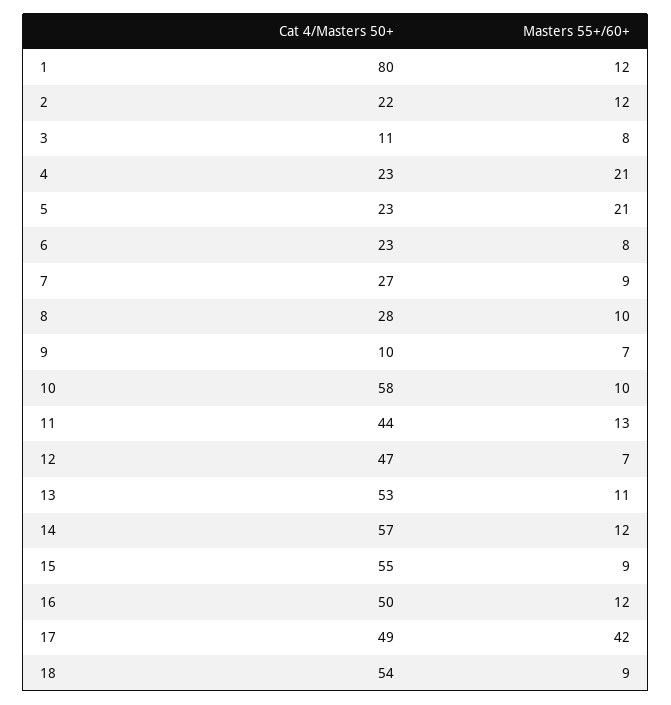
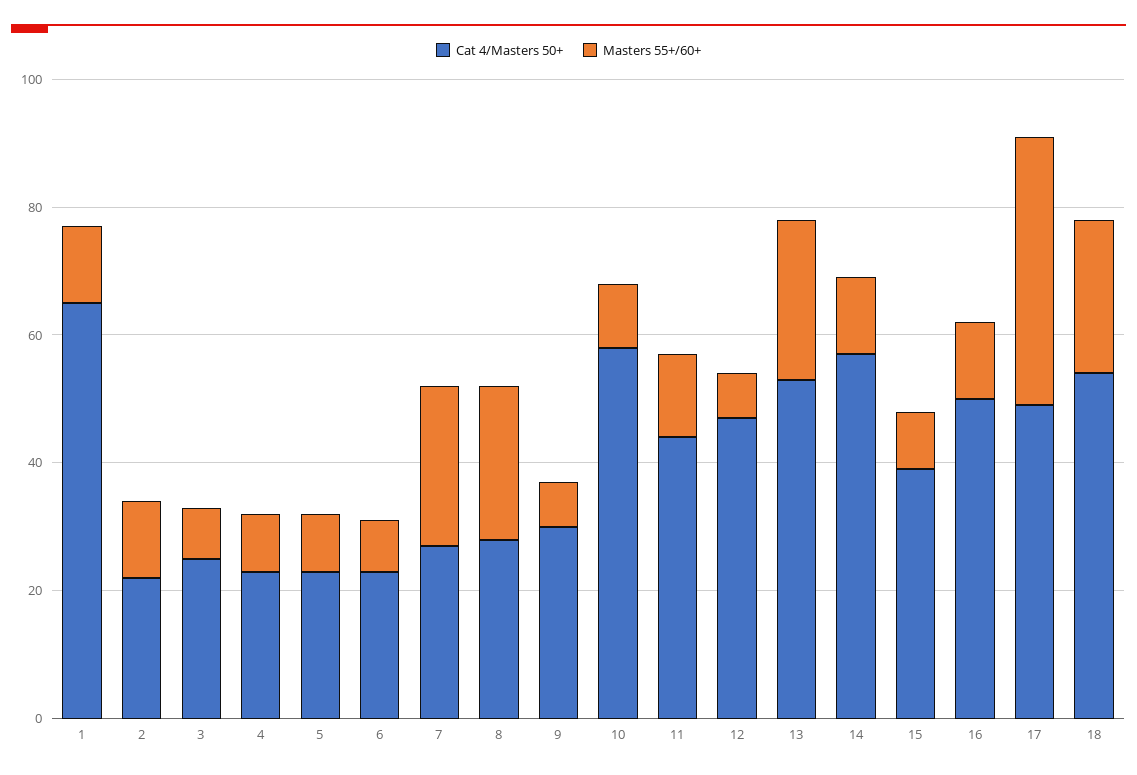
Cat 4/Masters 50+, 1: 80 -> 65
Cat 4/Masters 50+, 3: 11 -> 25
Masters 55+/60+, 4: 21 -> 10
Masters 55+/60+, 5: 21 -> 10
Masters 55+/60+, 7: 9 -> 25
Masters 55+/60+, 8: 10 -> 25
Cat 4/Masters 50+, 9: 10 -> 30
Masters 55+/60+, 13: 11 -> 25
Cat 4/Masters 50+, 15: 55 -> 40
Masters 55+/60+, 18: 9 -> 25

